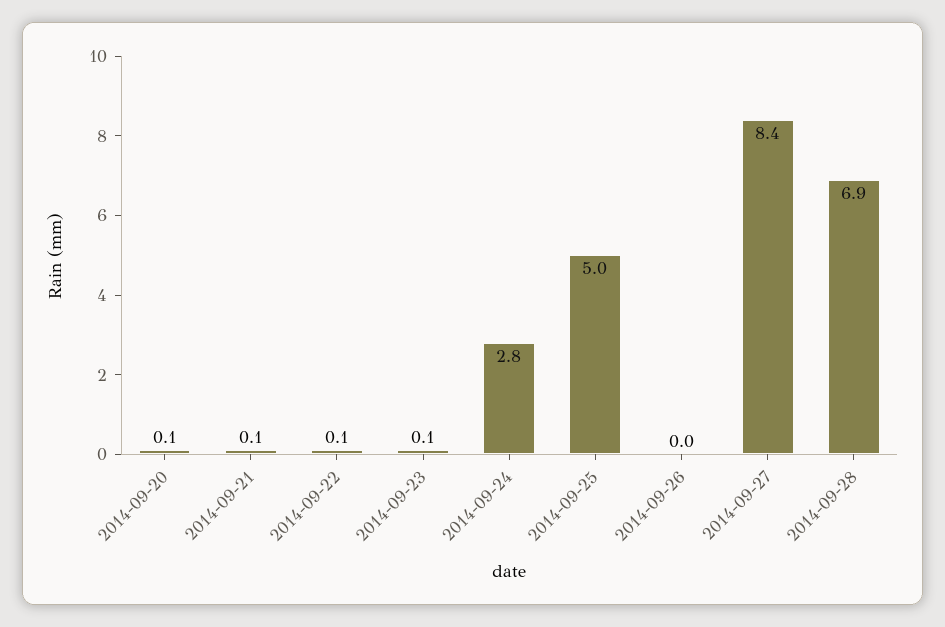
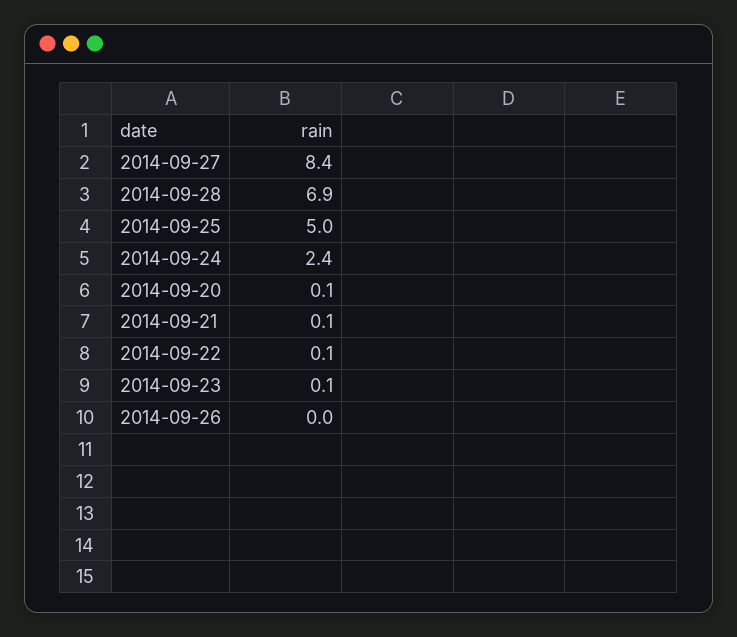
2014-09-24: 2.8 -> 2.4

